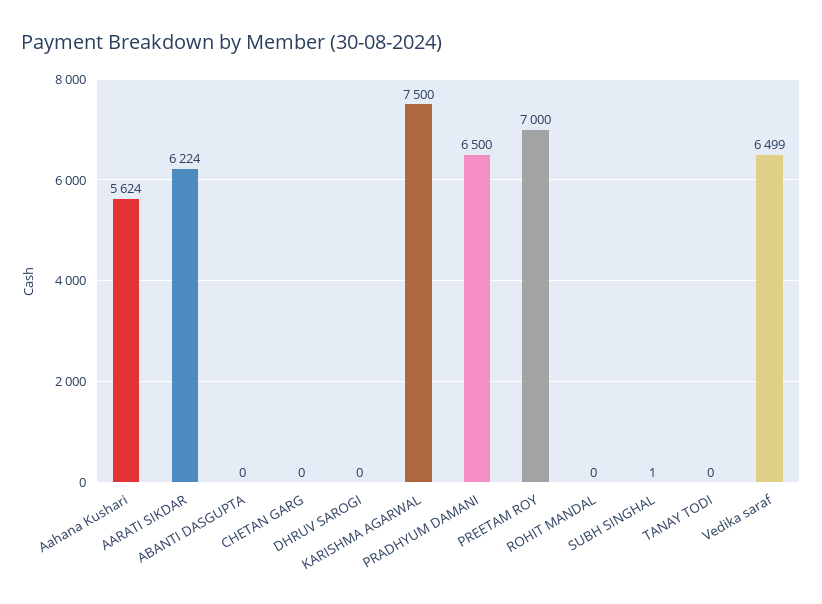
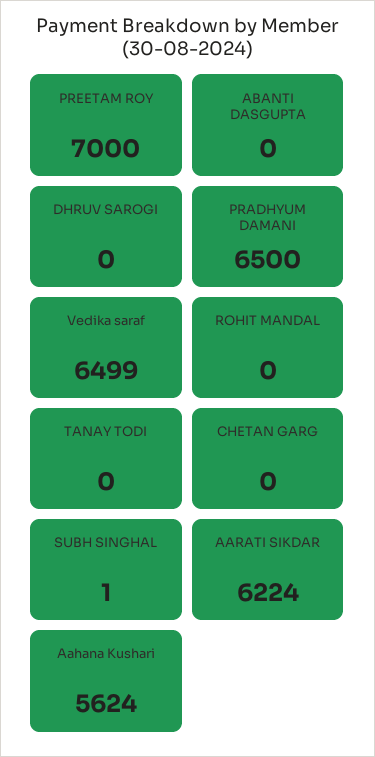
KARISHMA AGARWAL: 7500 -> none

